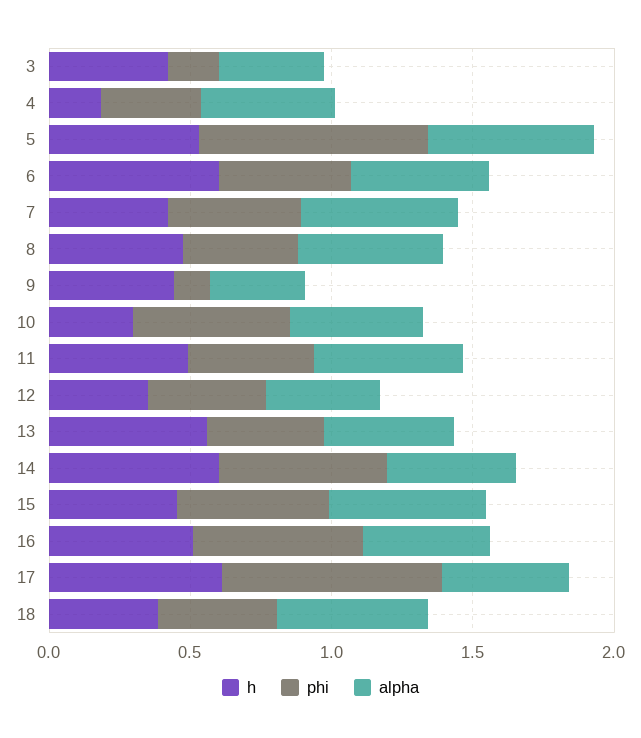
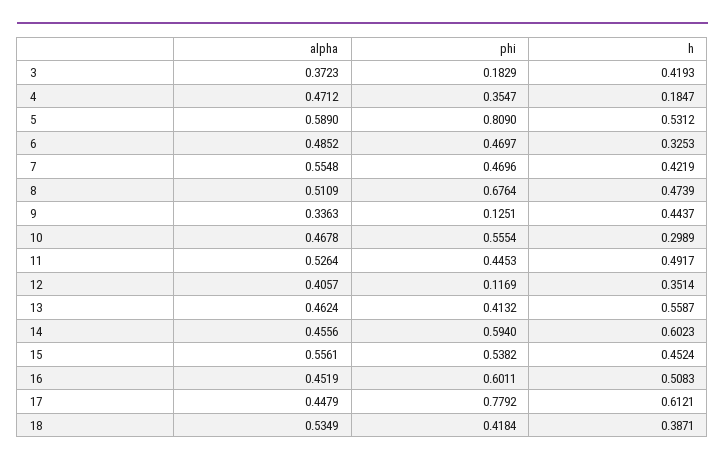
h, 6: 0.6 -> 0.3253
phi, 8: 0.4 -> 0.6764
phi, 12: 0.4 -> 0.1169

